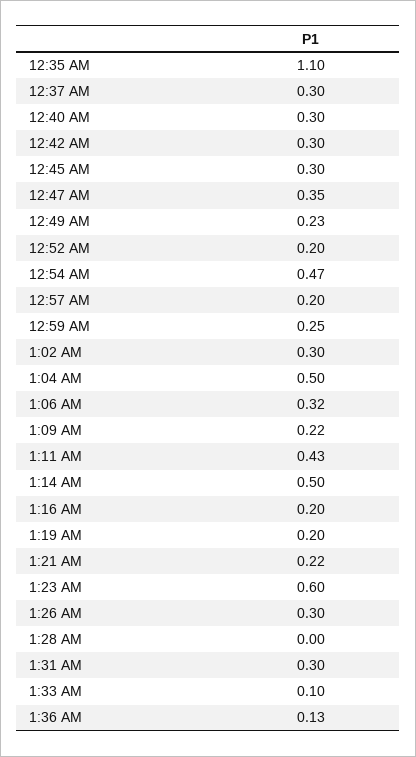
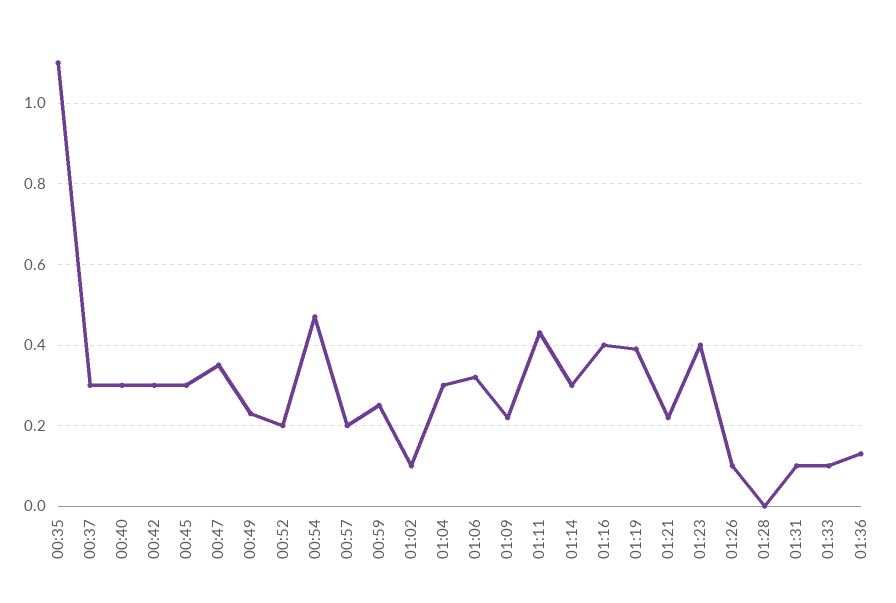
1:02 AM: 0.3 -> 0.1
1:04 AM: 0.5 -> 0.3
1:14 AM: 0.5 -> 0.3
1:16 AM: 0.2 -> 0.4
1:19 AM: 0.2 -> 0.4
1:23 AM: 0.6 -> 0.4
1:26 AM: 0.3 -> 0.1
1:31 AM: 0.3 -> 0.1

